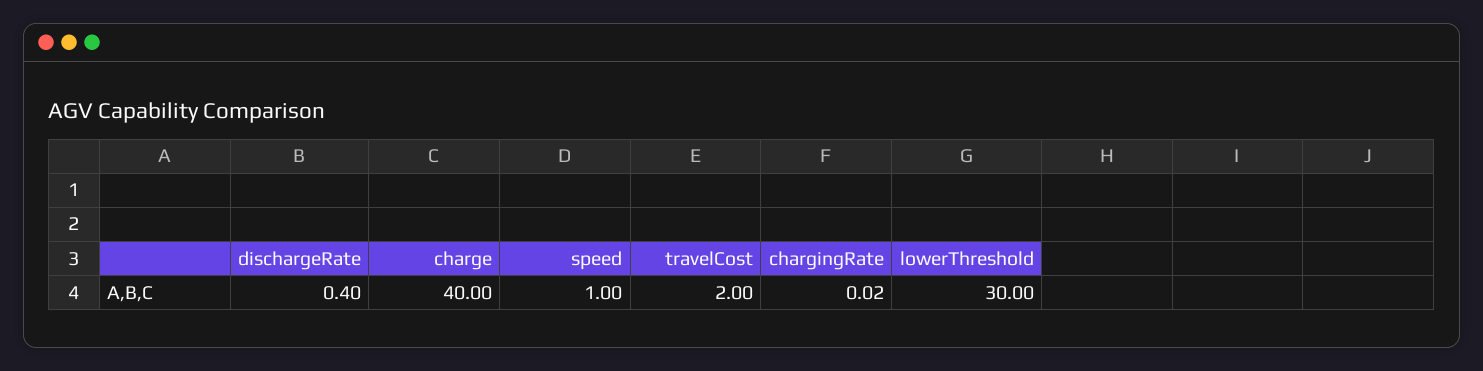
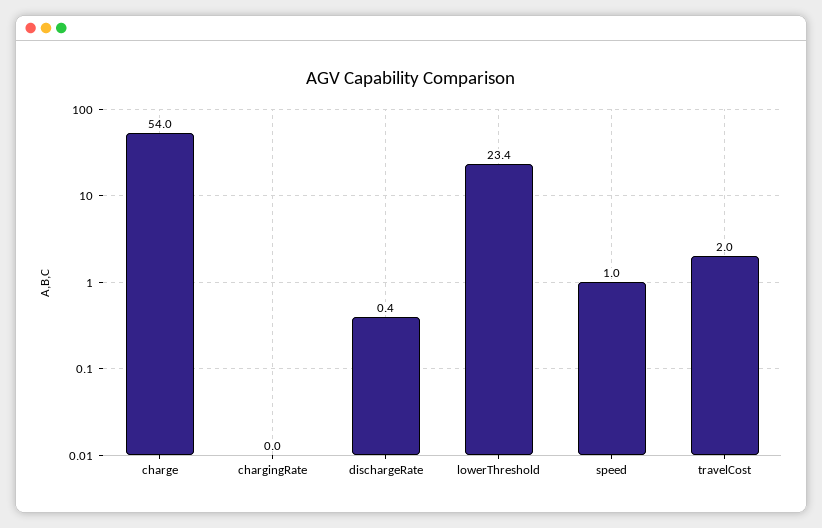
charge: 40 -> 54
lowerThreshold: 30 -> 23.4

